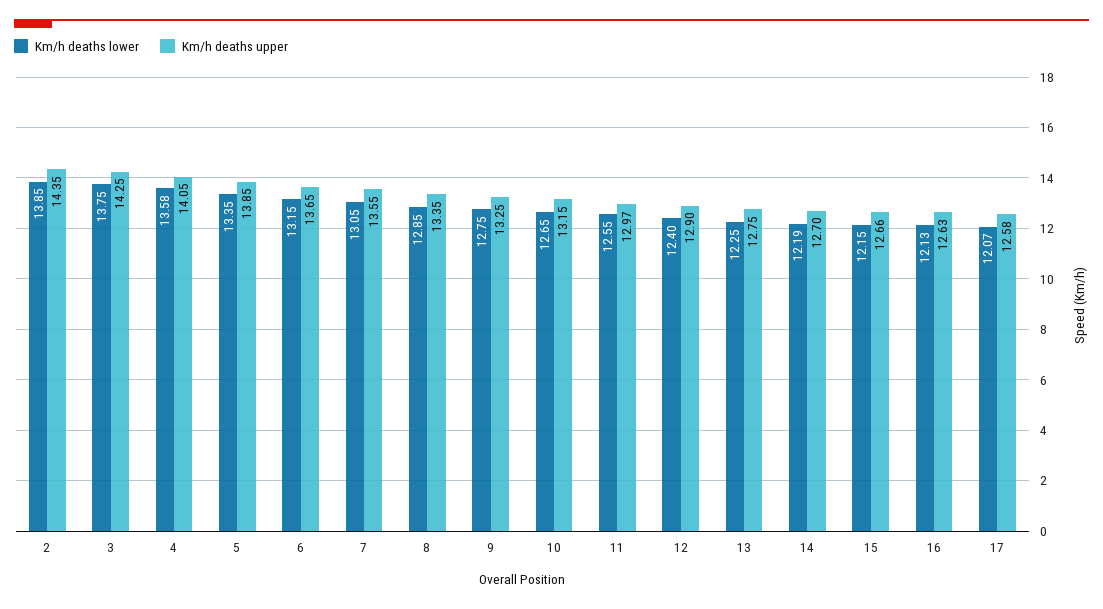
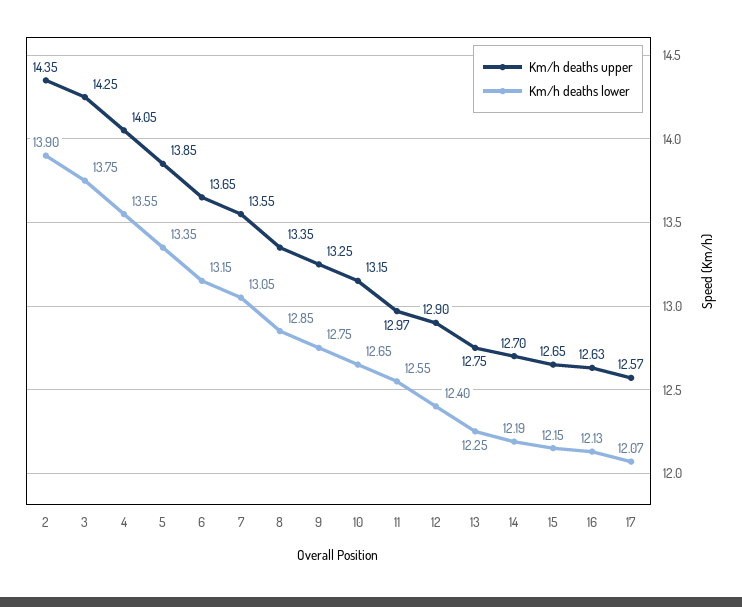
Km/h deaths lower, 2: 13.85 -> 13.9
Km/h deaths lower, 4: 13.58 -> 13.55
Km/h deaths upper, 15: 12.66 -> 12.65
Km/h deaths upper, 17: 12.58 -> 12.57

